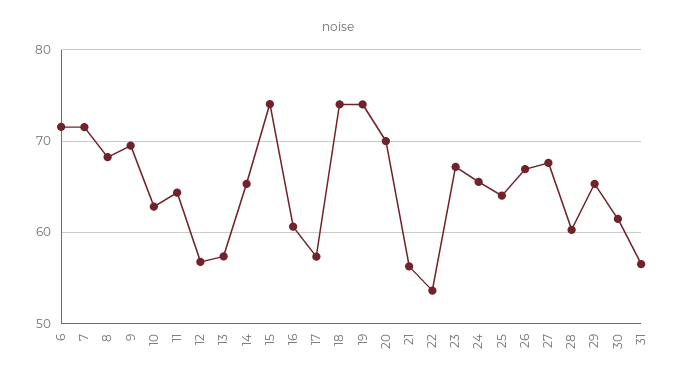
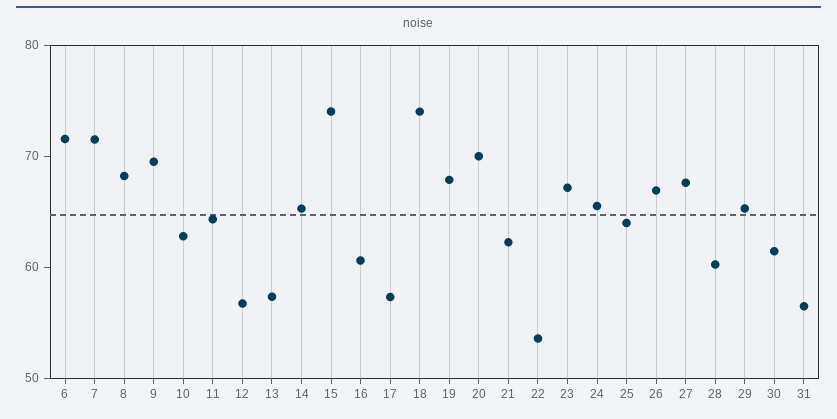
19: 74 -> 68
21: 56 -> 62

